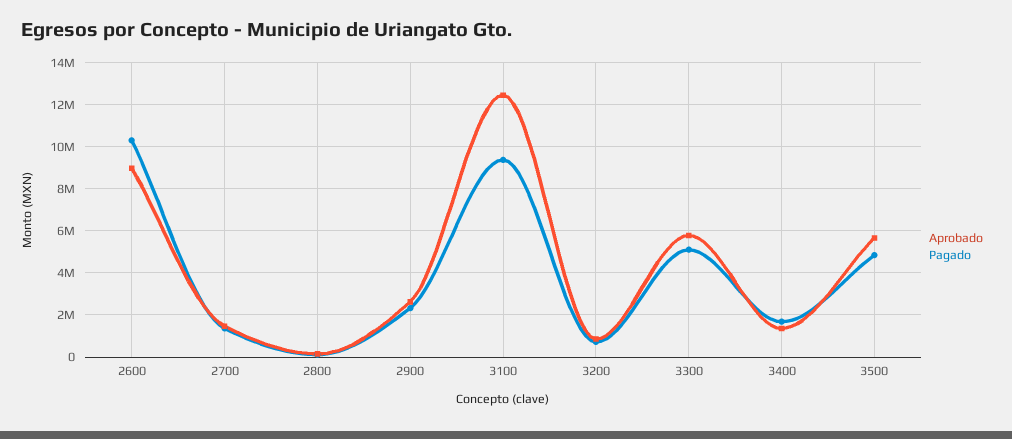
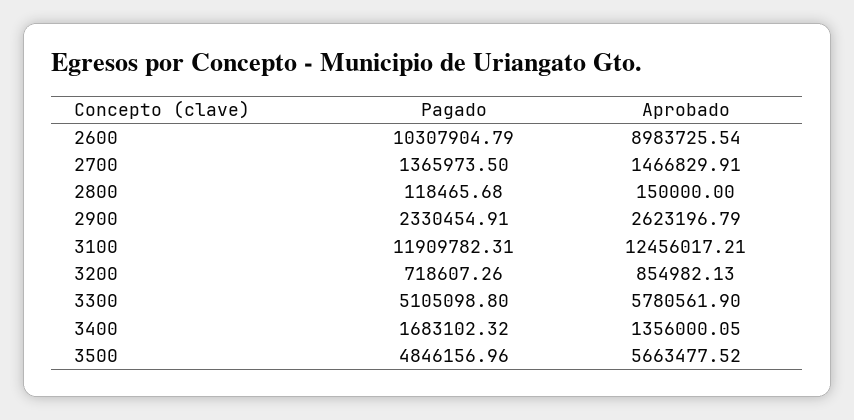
Pagado, 3100: 9500000 -> 11909782.31

